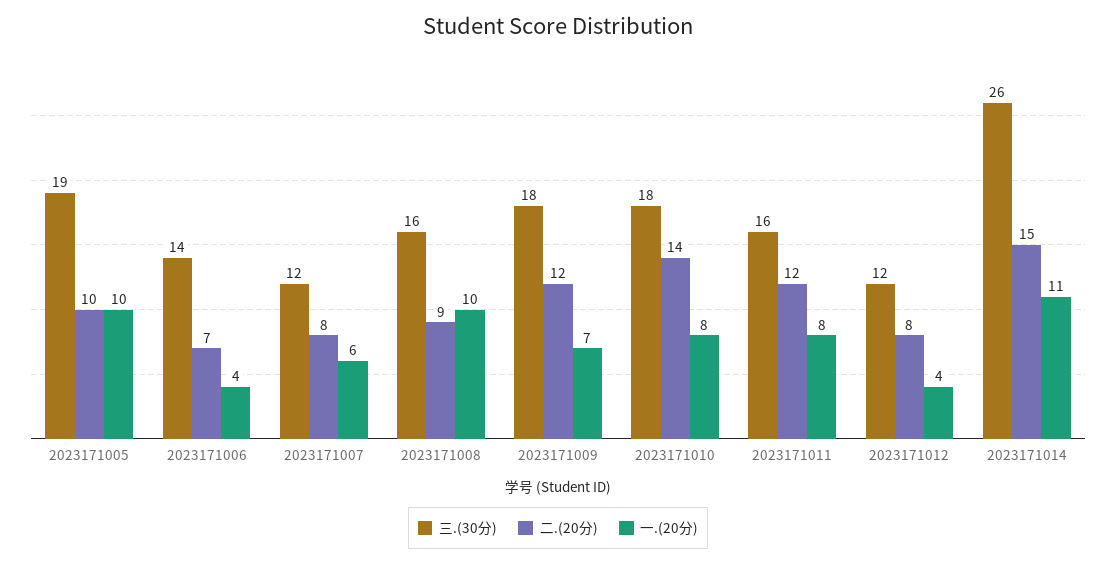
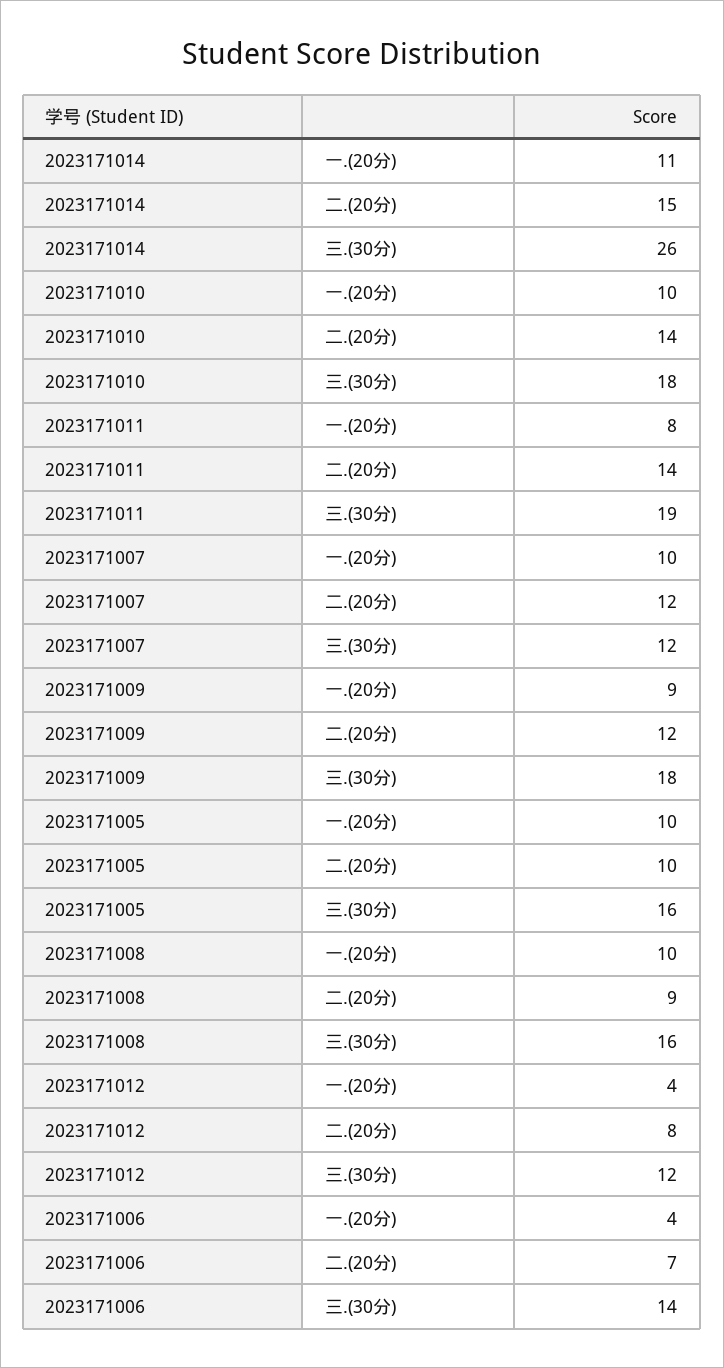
三.(30分), 2023171005: 19 -> 16
二.(20分), 2023171007: 8 -> 12
一.(20分), 2023171007: 6 -> 10
一.(20分), 2023171009: 7 -> 9
一.(20分), 2023171010: 8 -> 10
三.(30分), 2023171011: 16 -> 19
二.(20分), 2023171011: 12 -> 14

